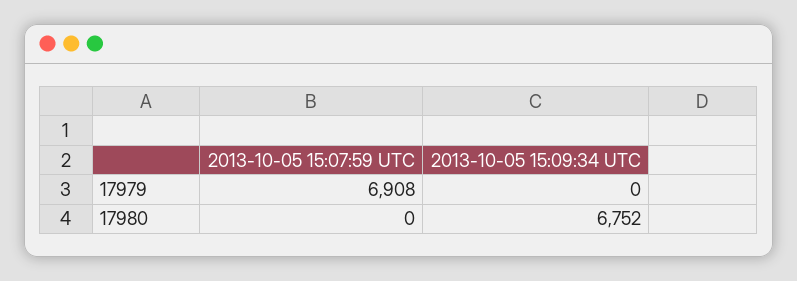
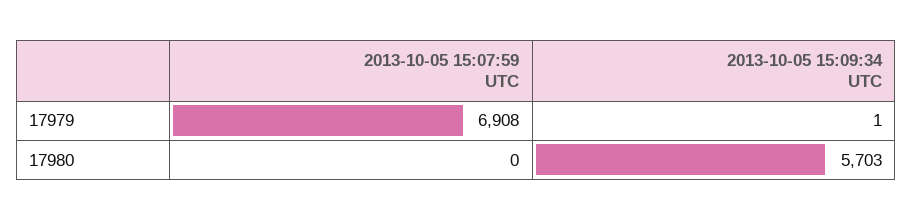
2013-10-05 15:09:34 UTC, 17979: 0 -> 1
2013-10-05 15:09:34 UTC, 17980: 6752 -> 5703

